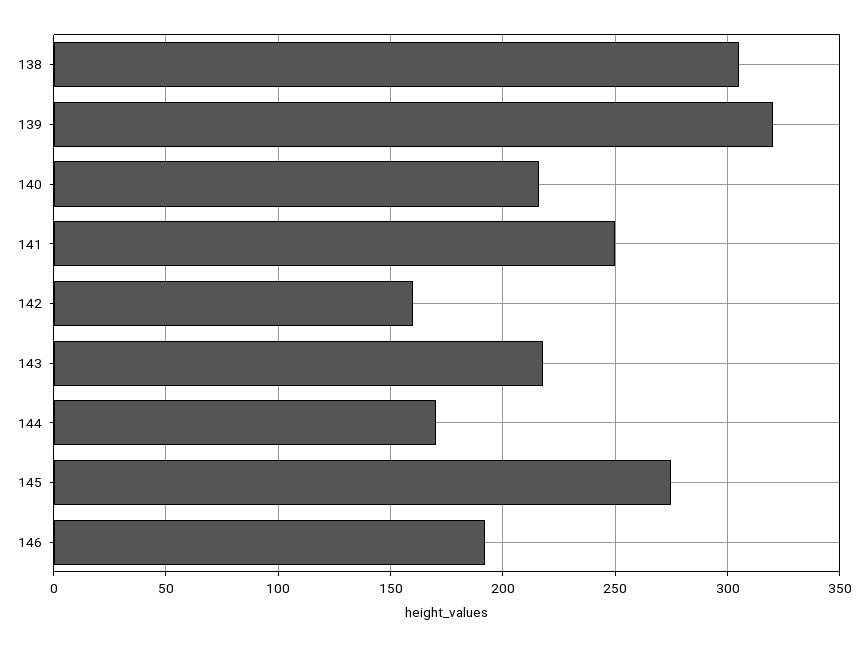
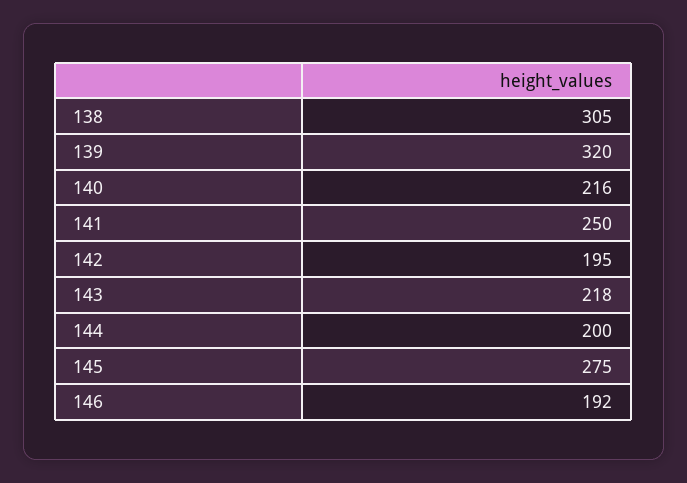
142: 160 -> 195
144: 170 -> 200

